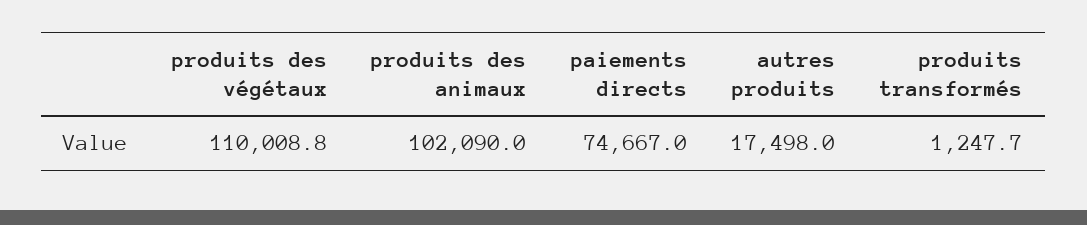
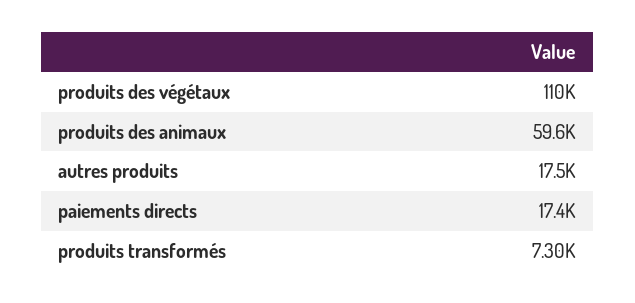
produits des animaux: 102090 -> 59600
paiements directs: 74667 -> 17400
produits transformés: 1247.7 -> 7300

